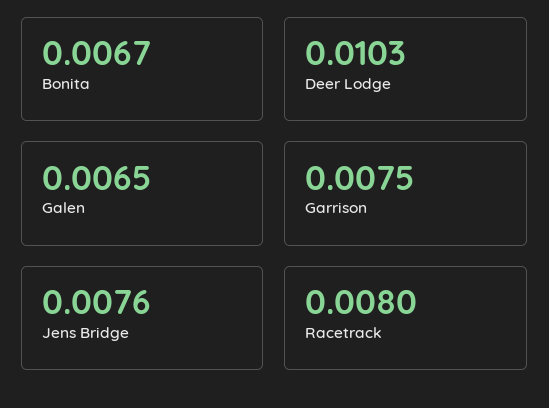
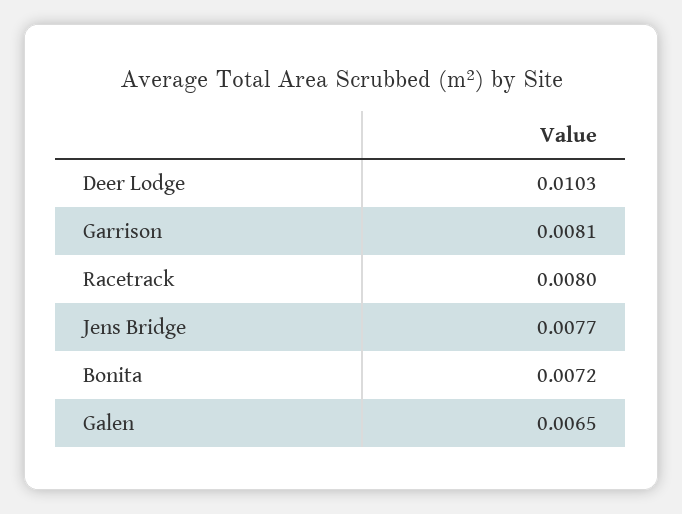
Bonita: 0.0067 -> 0.0072
Garrison: 0.0075 -> 0.0081
Jens Bridge: 0.0076 -> 0.0077

